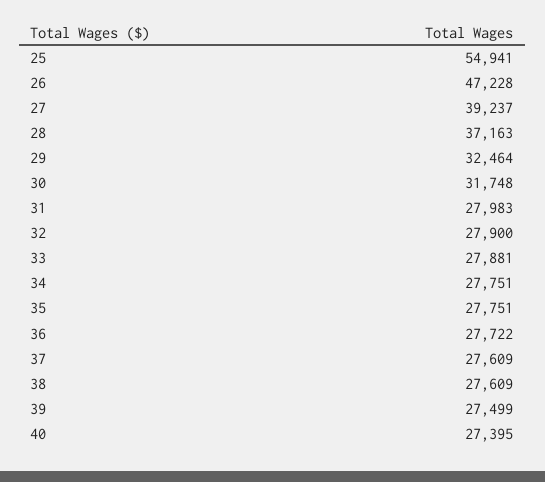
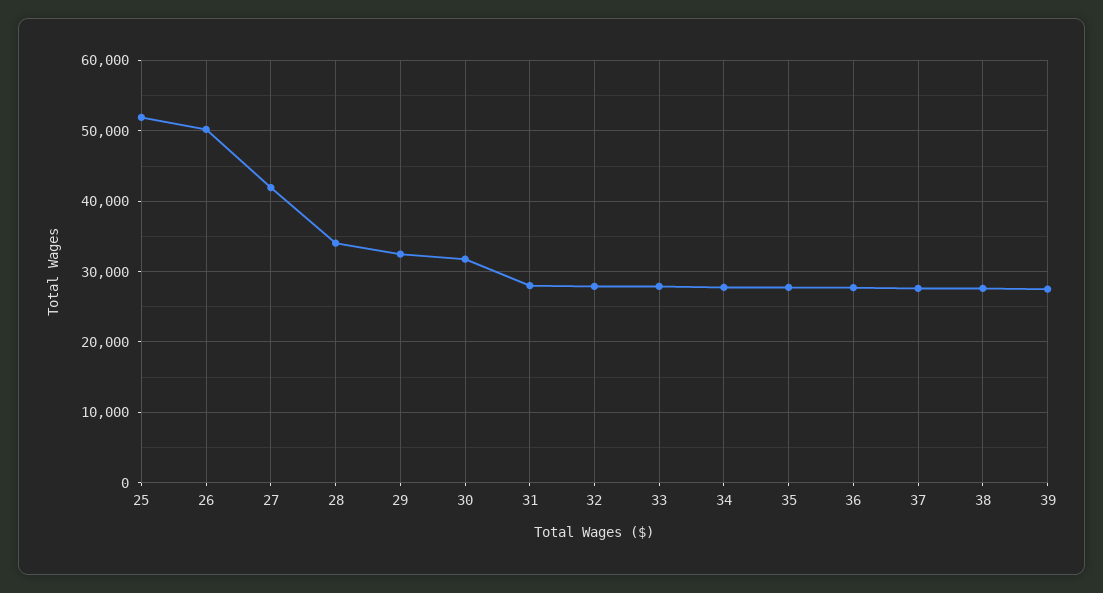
25: 54941 -> 52000
26: 47228 -> 50000
27: 39237 -> 42000
28: 37163 -> 34000
40: 27395 -> none

